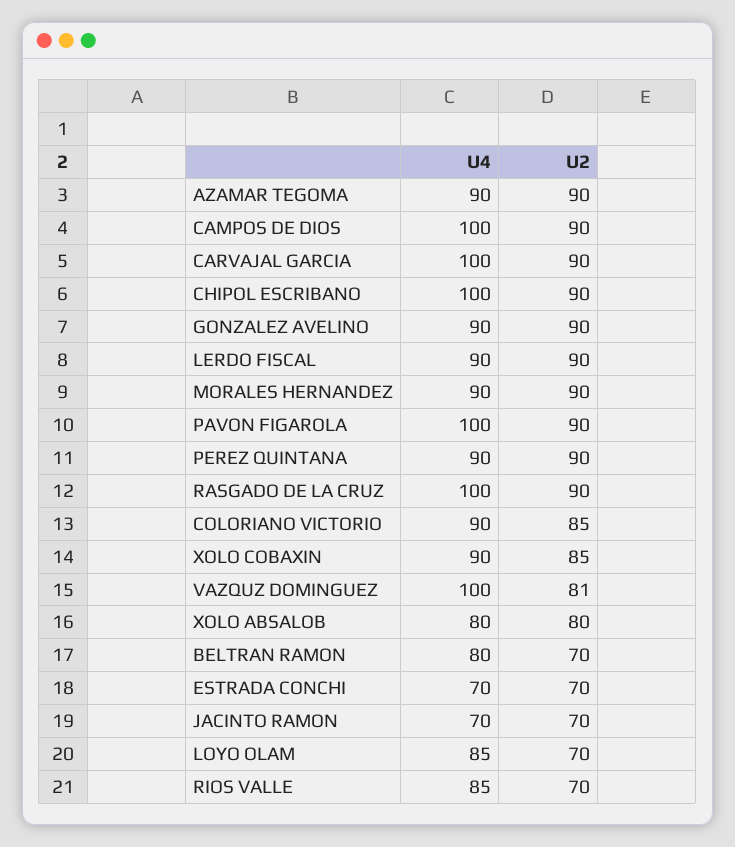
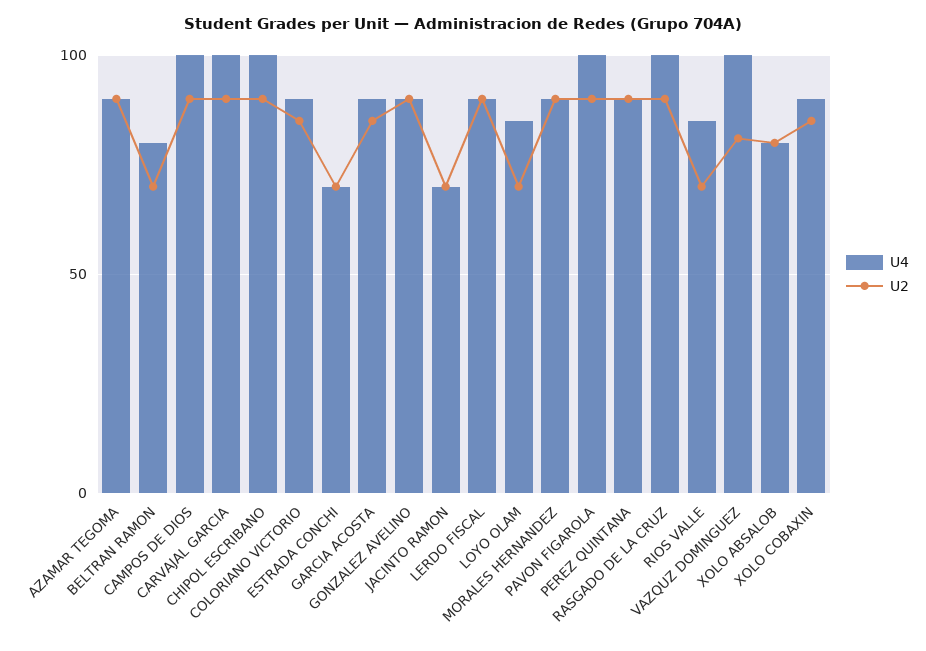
U4, GARCIA ACOSTA: none -> 90
U2, GARCIA ACOSTA: none -> 85

